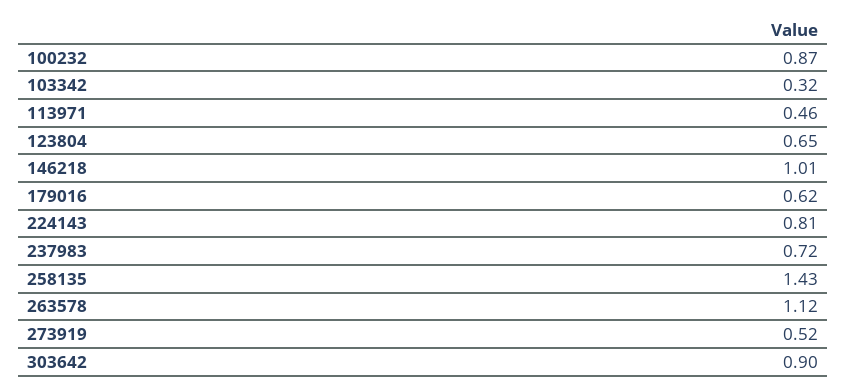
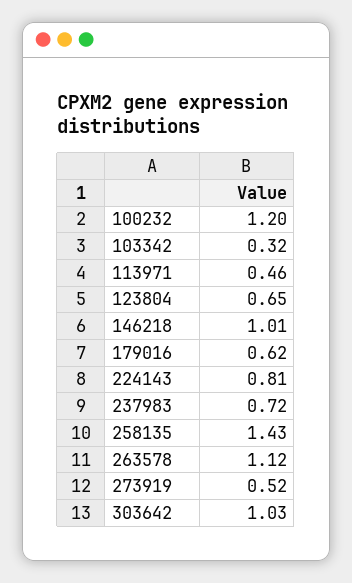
100232: 0.87 -> 1.2
303642: 0.9 -> 1.03

